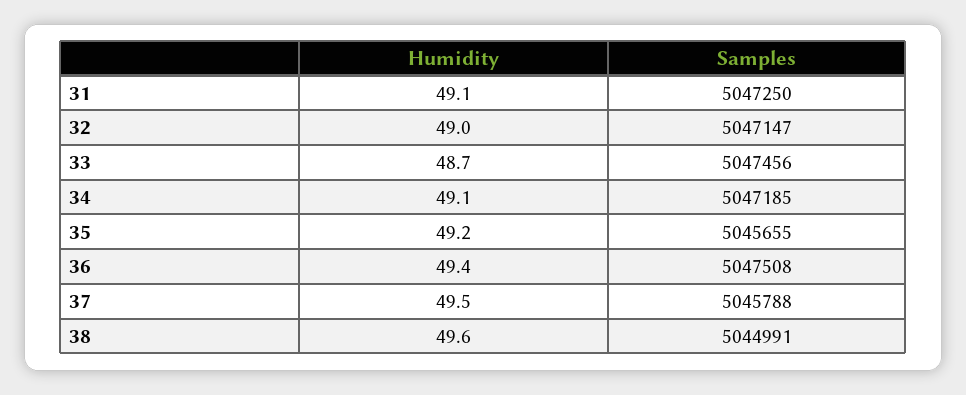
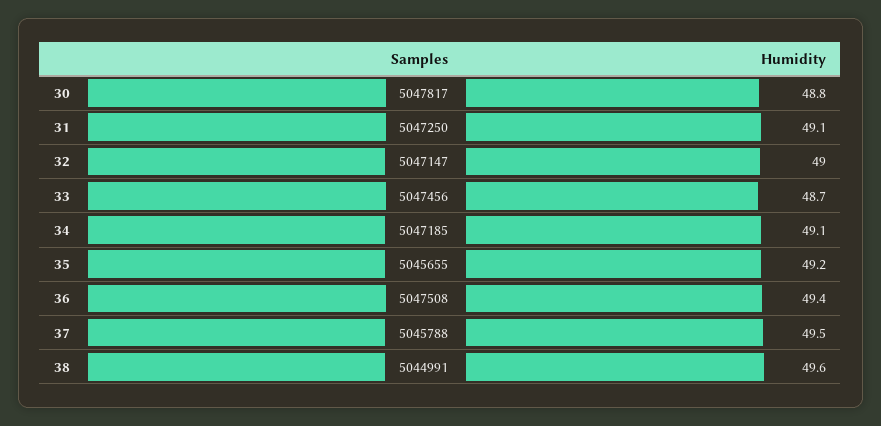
Samples, 30: none -> 5047817
Humidity, 30: none -> 48.8

